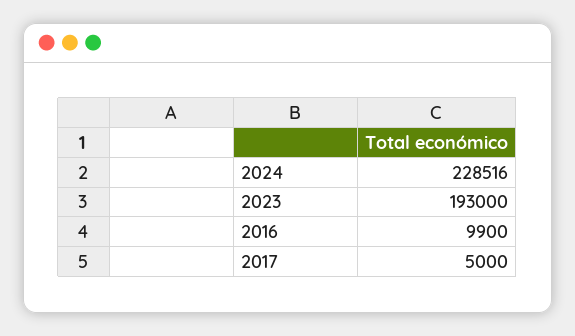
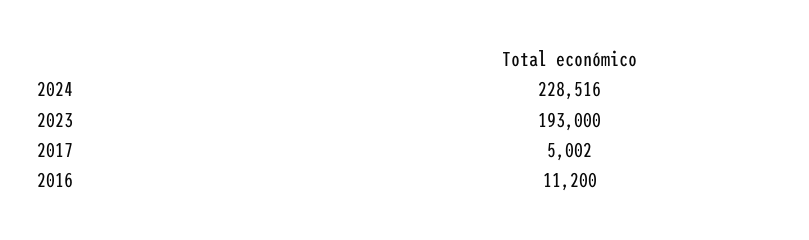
2016: 9900 -> 11200
2017: 5000 -> 5002

